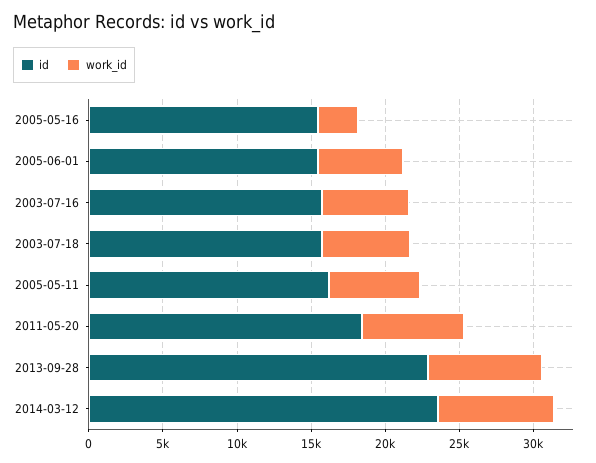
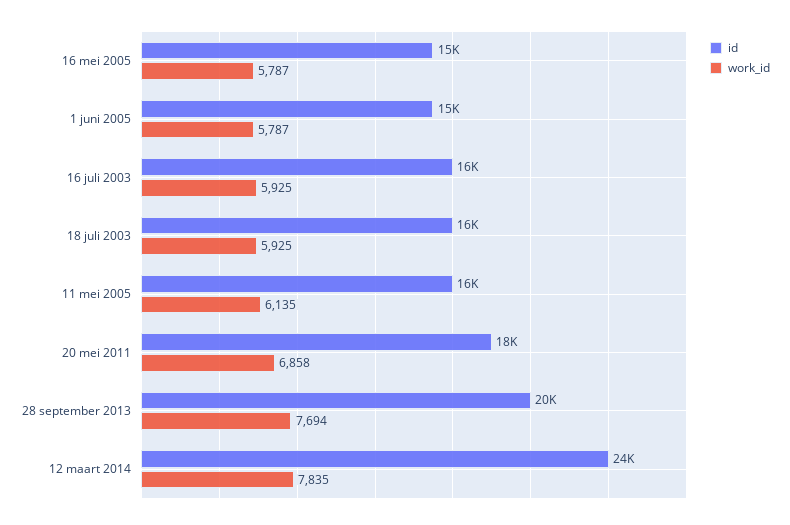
work_id, 2005-05-16: 3000 -> 5787
id, 2013-09-28: 23000 -> 20000

